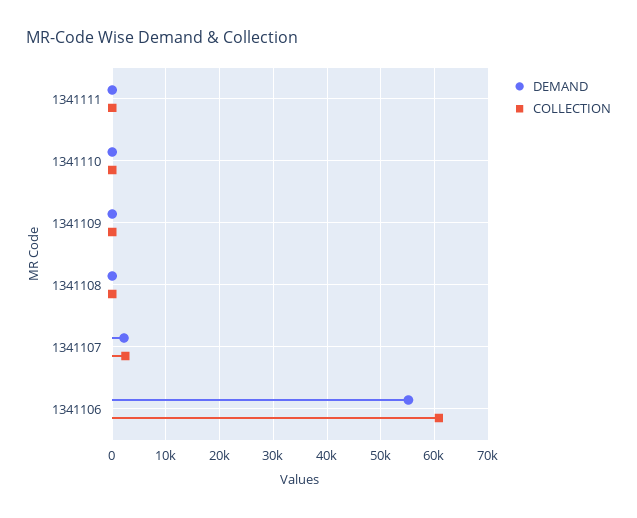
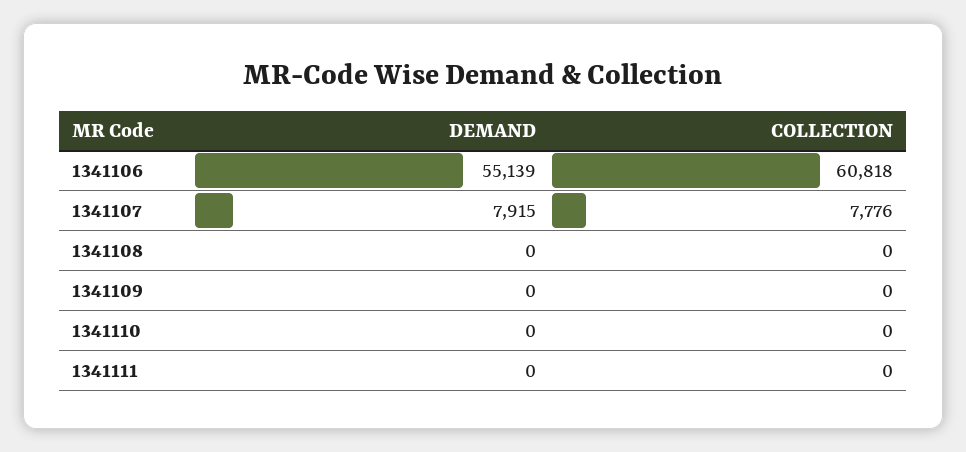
DEMAND, 1341107: 2000 -> 7915
COLLECTION, 1341107: 2000 -> 7776

